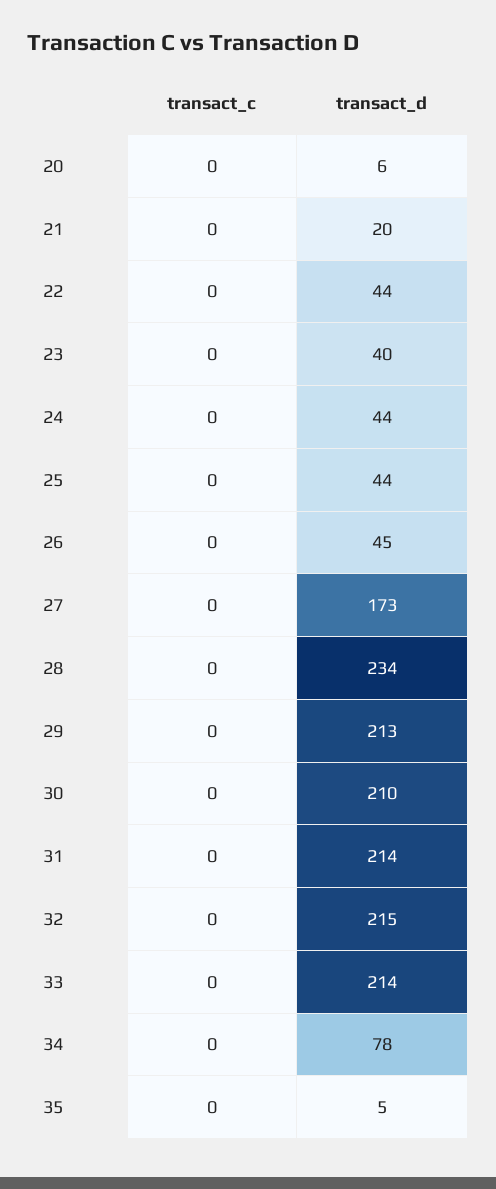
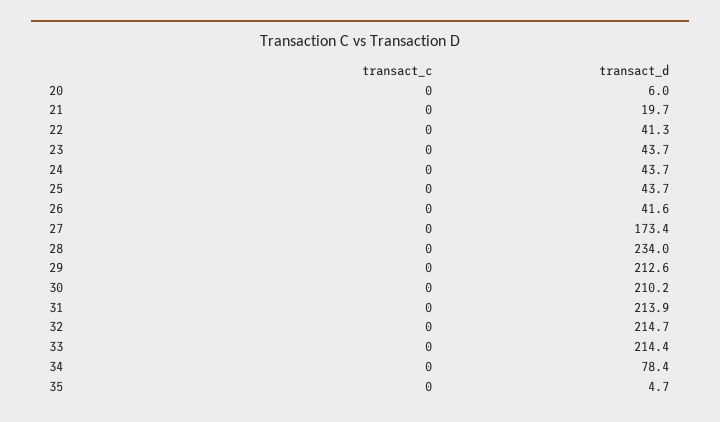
transact_d, 22: 44 -> 41.3
transact_d, 23: 40 -> 43.7
transact_d, 26: 45 -> 41.6

